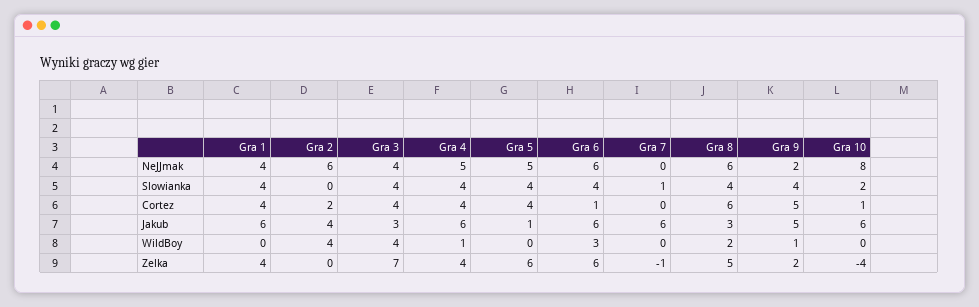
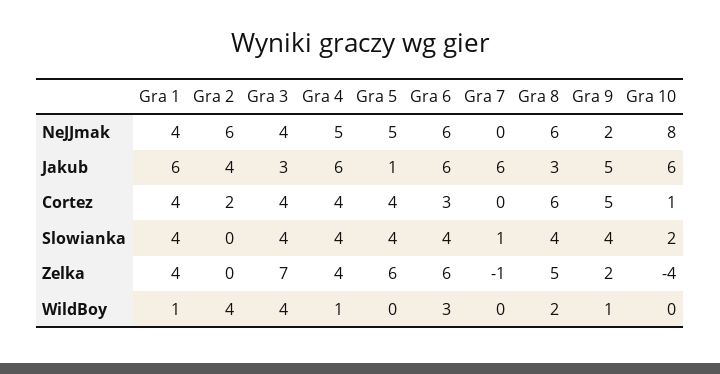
Gra 6, Cortez: 1 -> 3
Gra 1, WildBoy: 0 -> 1

